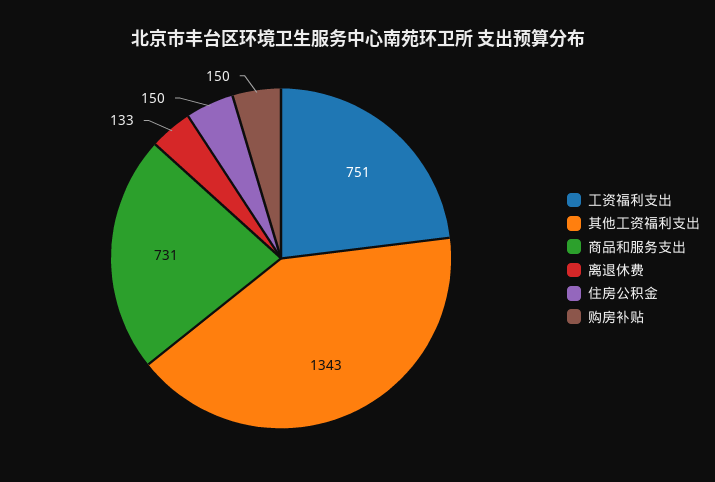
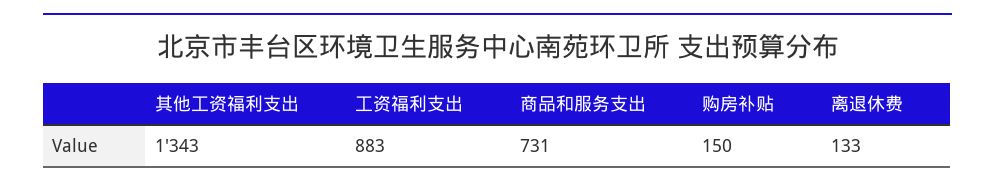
工资福利支出: 751 -> 883
住房公积金: 150 -> none

